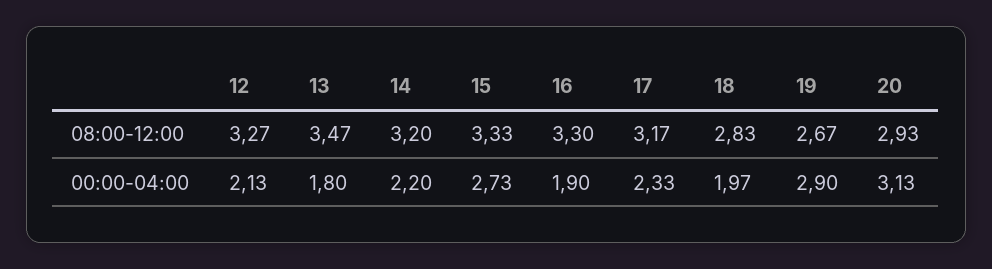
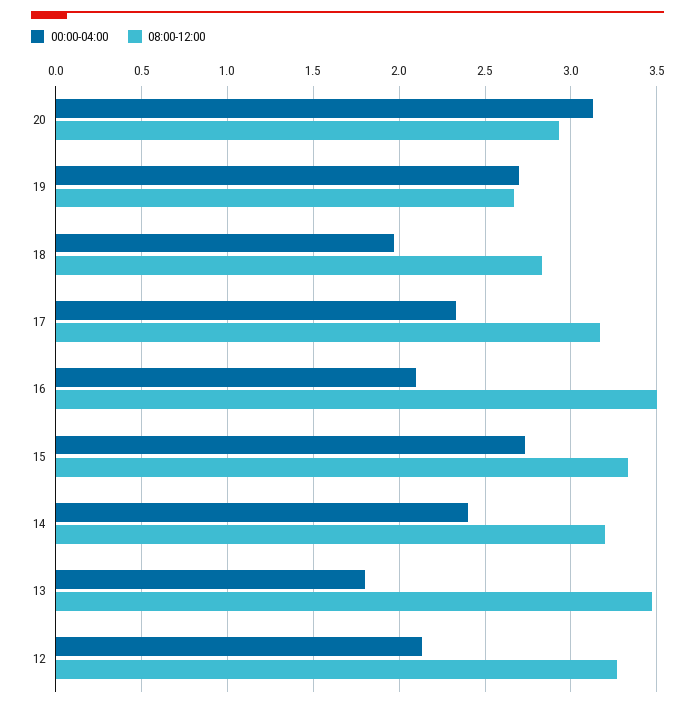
08:00-12:00, 16: 3.3 -> 3.5
00:00-04:00, 14: 2.2 -> 2.4
00:00-04:00, 16: 1.9 -> 2.1
00:00-04:00, 19: 2.9 -> 2.7

